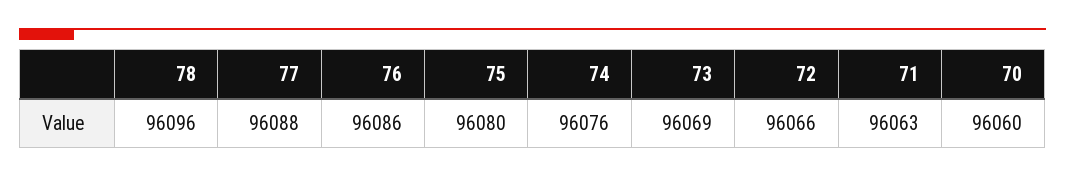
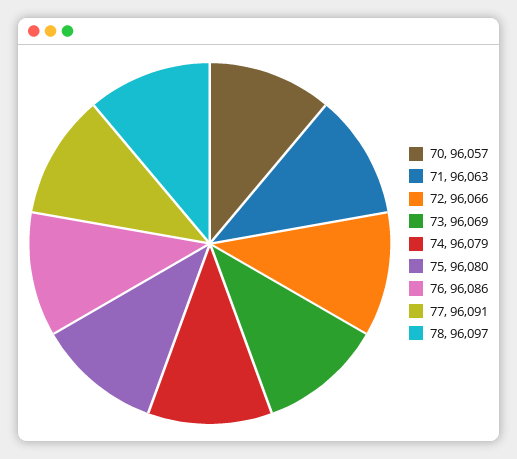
78: 96096 -> 96097
77: 96088 -> 96091
74: 96076 -> 96079
70: 96060 -> 96057

